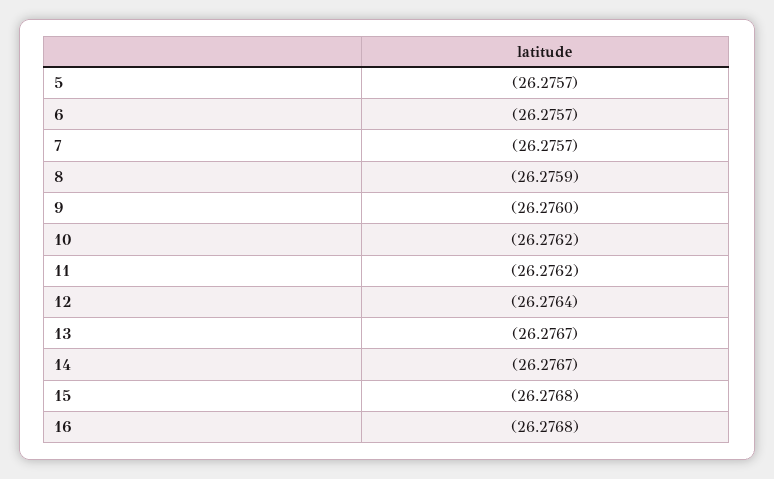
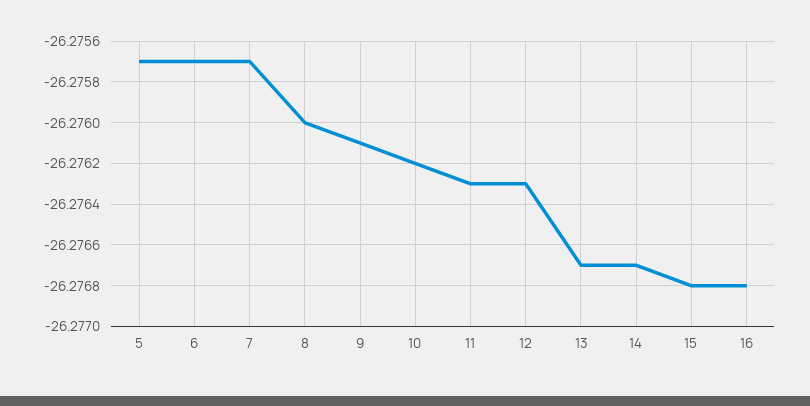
8: -26.2759 -> -26.276
9: -26.276 -> -26.2761
11: -26.2762 -> -26.2763
12: -26.2764 -> -26.2763

